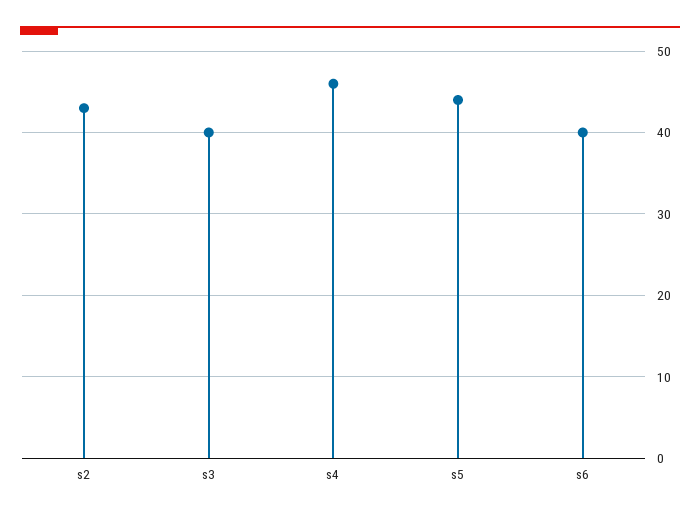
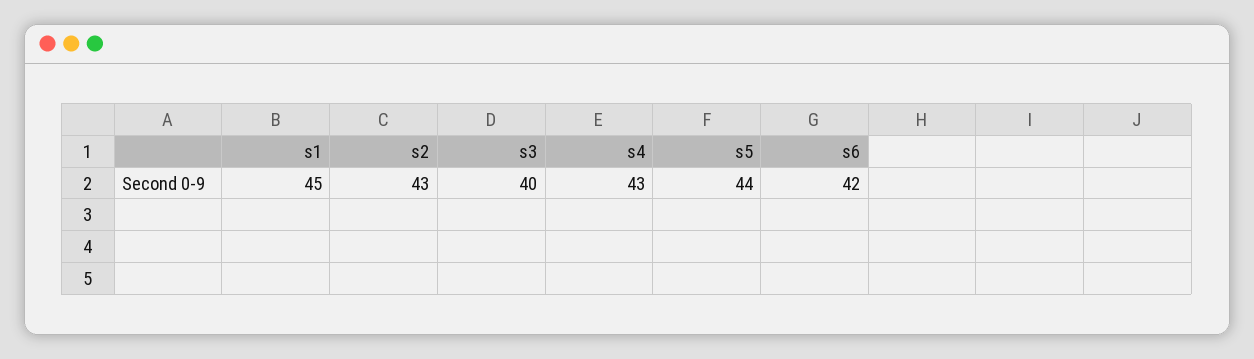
s4: 46 -> 43
s6: 40 -> 42
s1: none -> 45

